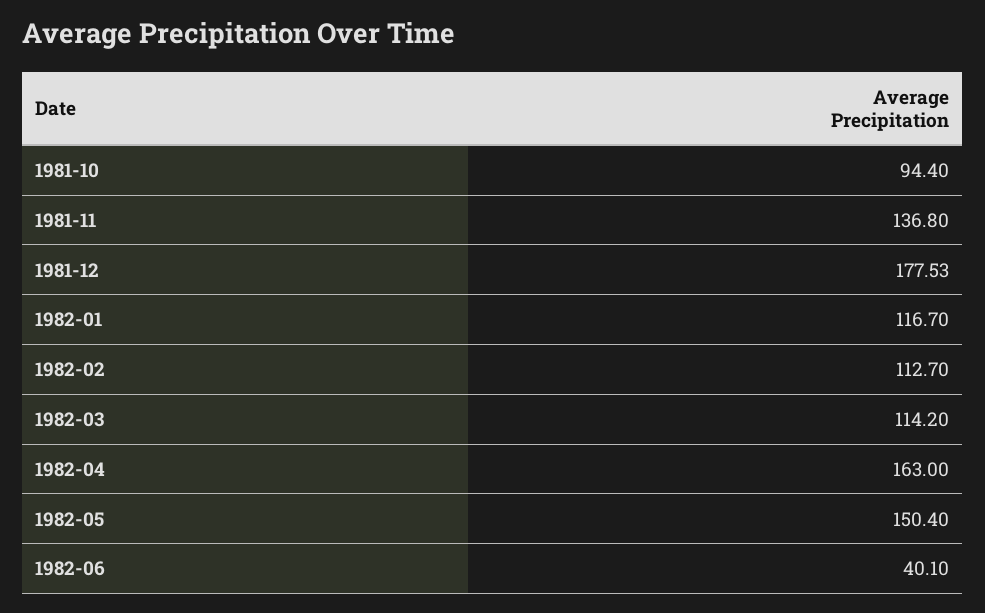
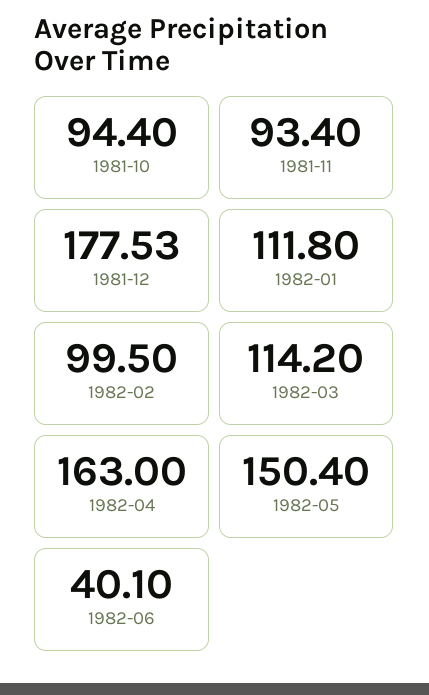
1981-11: 136.8 -> 93.4
1982-01: 116.7 -> 111.8
1982-02: 112.7 -> 99.5

